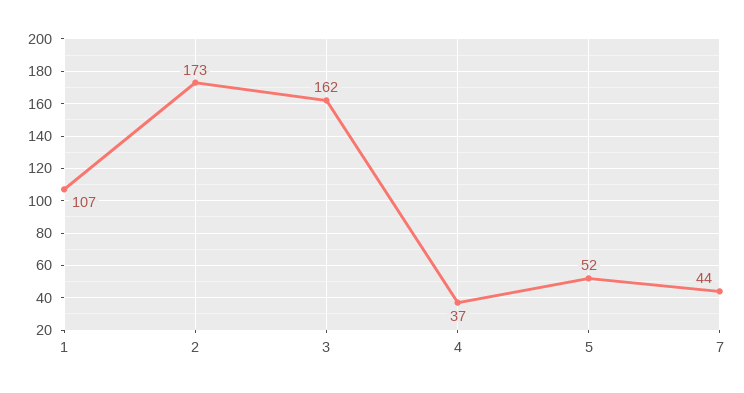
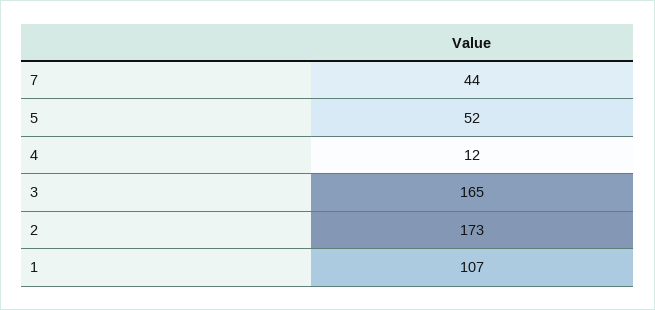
3: 162 -> 165
4: 37 -> 12

